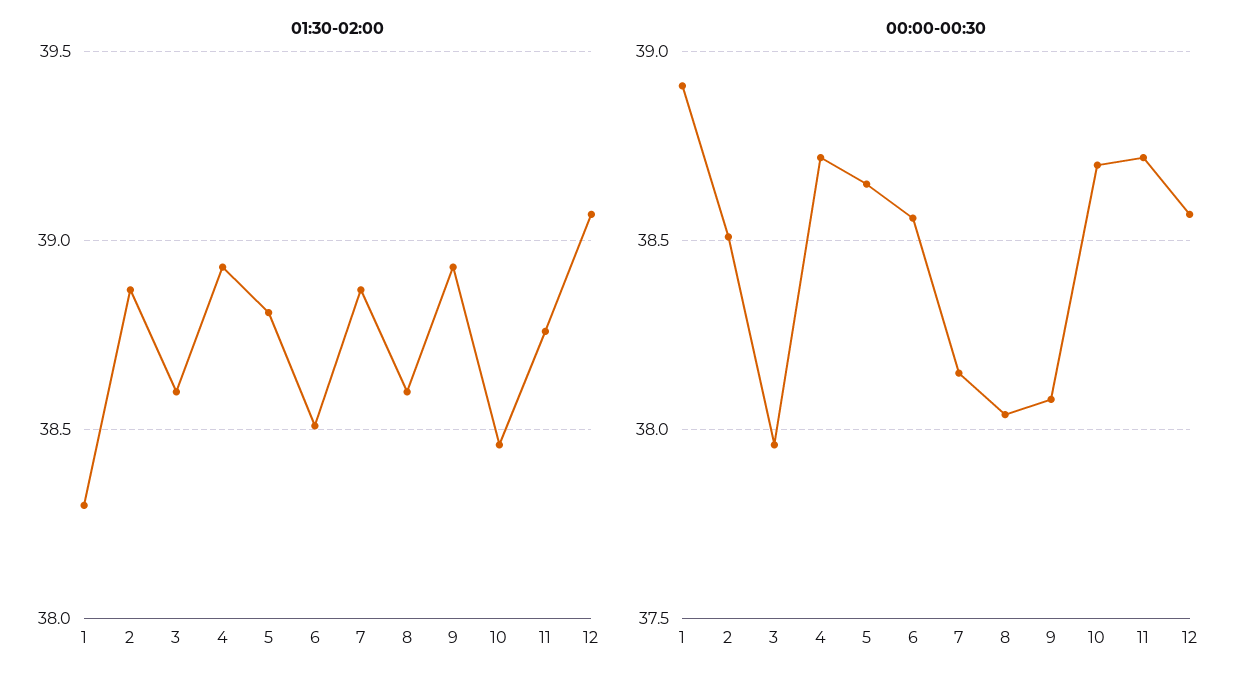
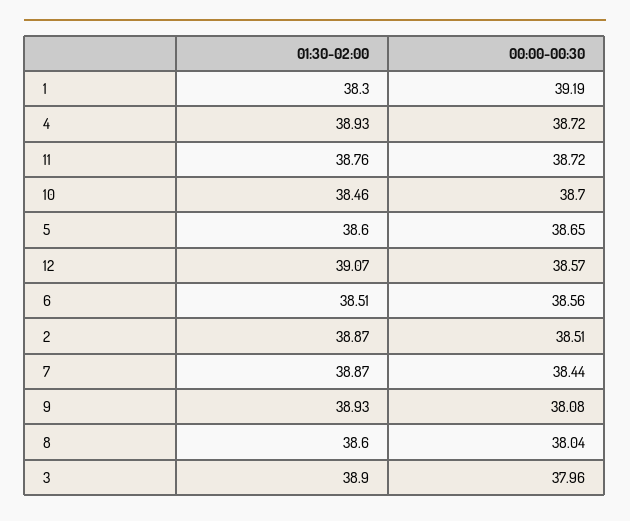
01:30-02:00, 3: 38.6 -> 38.9
01:30-02:00, 5: 38.8 -> 38.6
00:00-00:30, 1: 38.9 -> 39.19
00:00-00:30, 7: 38.15 -> 38.44

